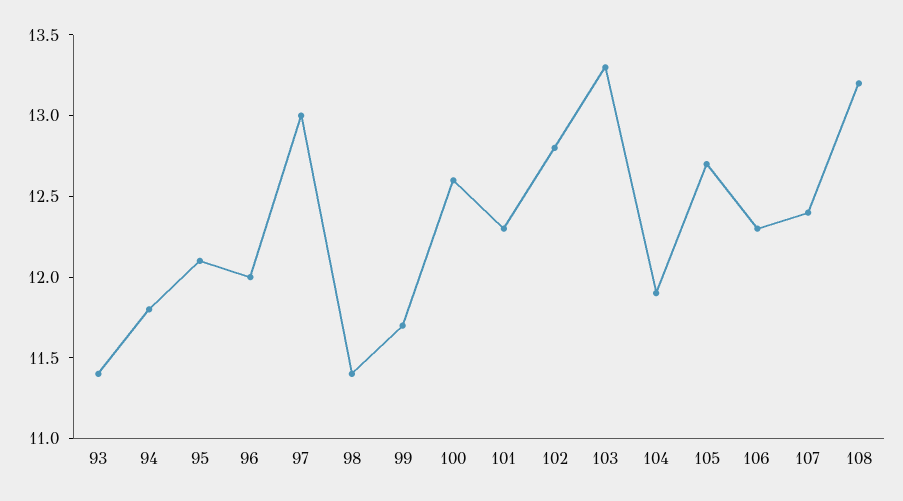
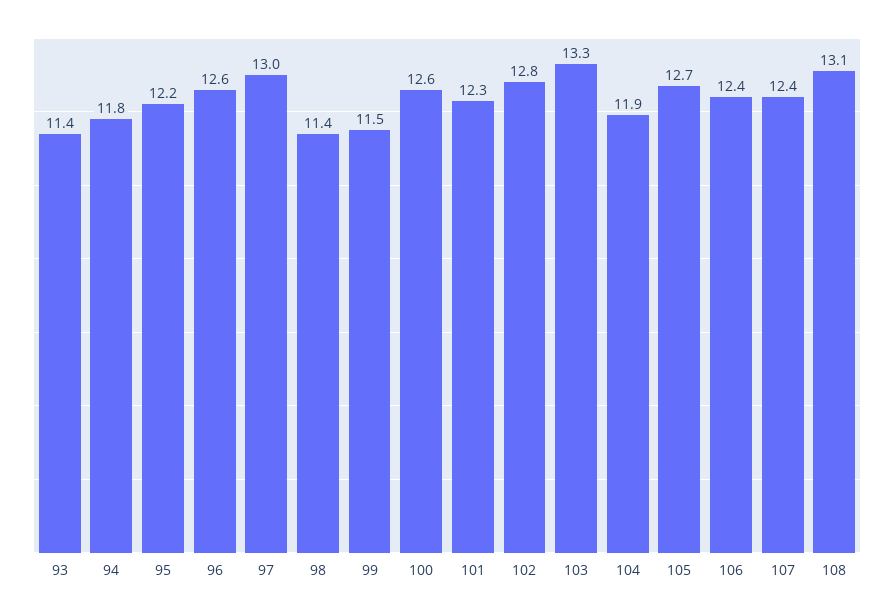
95: 12.1 -> 12.2
96: 12 -> 12.6
99: 11.7 -> 11.5
106: 12.3 -> 12.4
108: 13.2 -> 13.1

